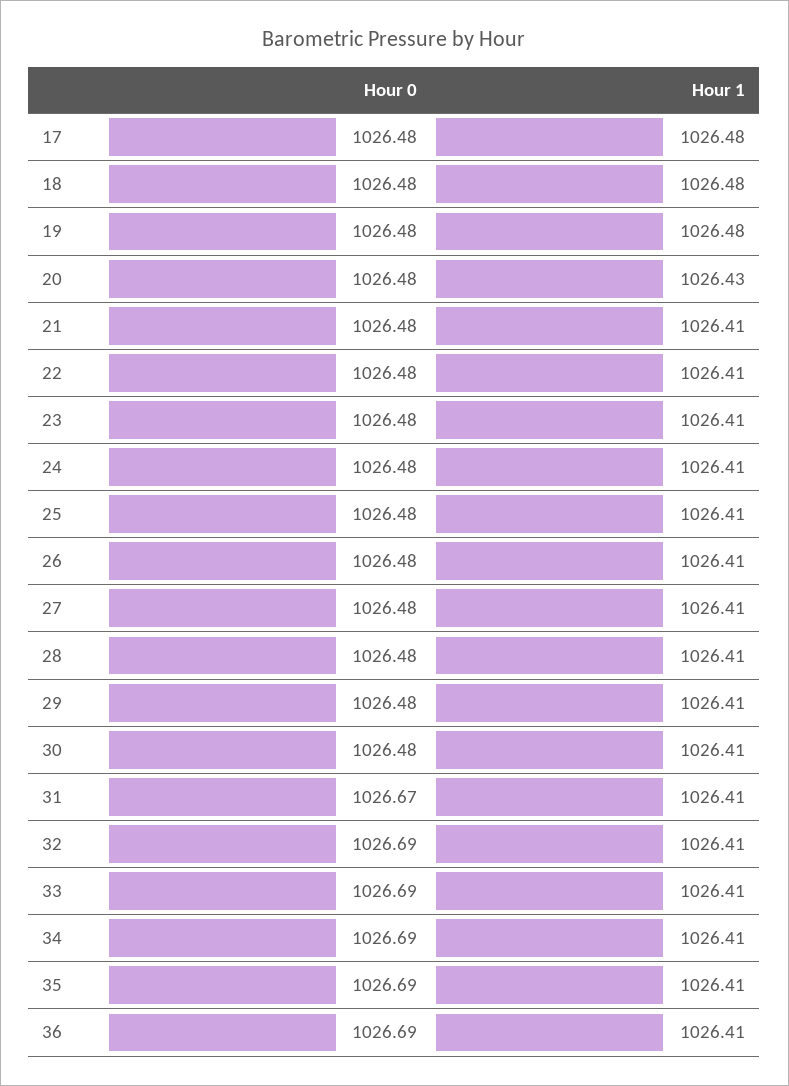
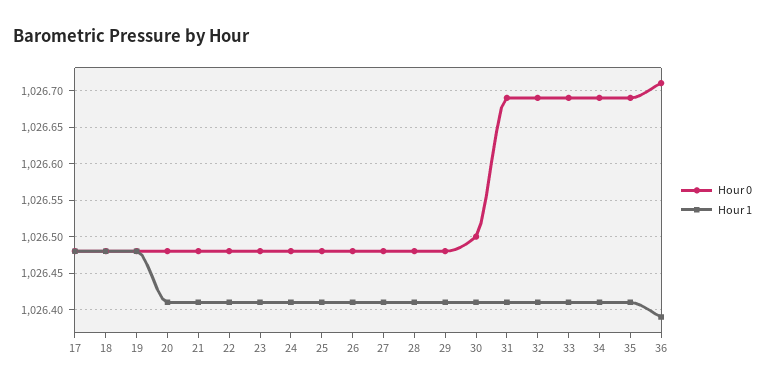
Hour 1, 20: 1026.43 -> 1026.41
Hour 0, 30: 1026.48 -> 1026.5
Hour 0, 31: 1026.67 -> 1026.69
Hour 0, 36: 1026.69 -> 1026.71
Hour 1, 36: 1026.41 -> 1026.39

